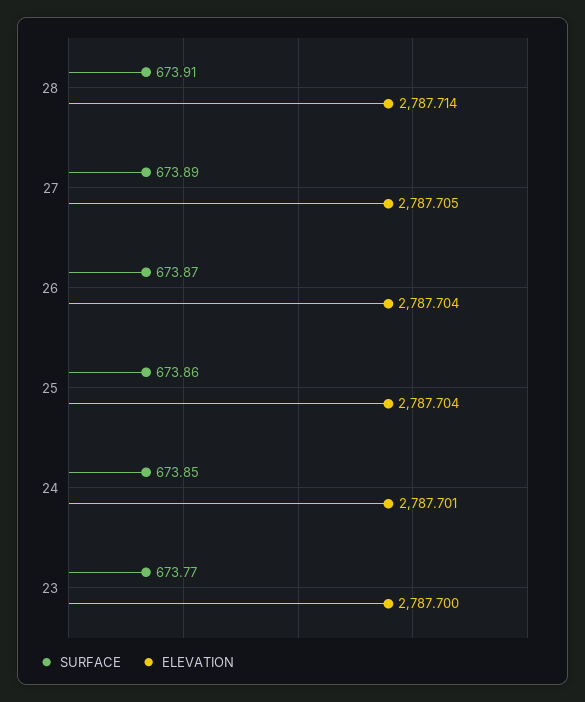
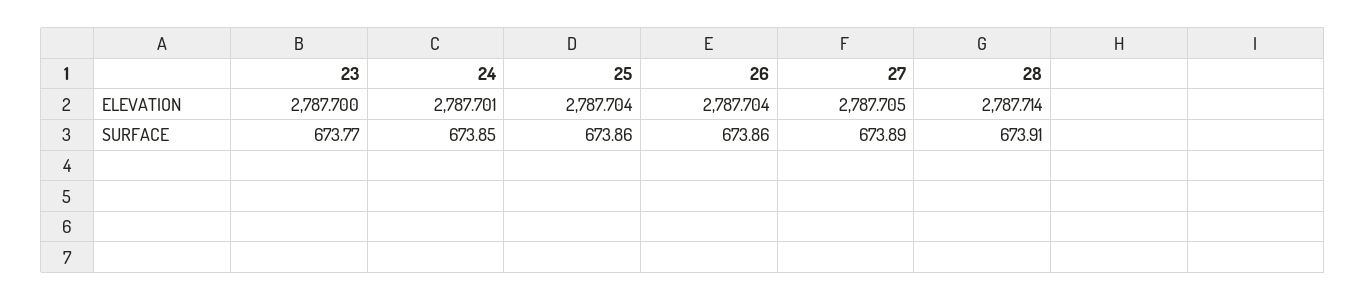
SURFACE, 26: 673.87 -> 673.86

